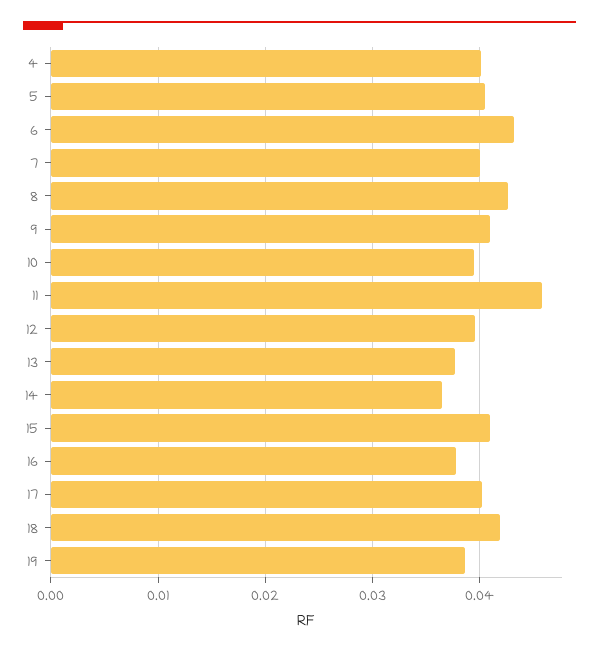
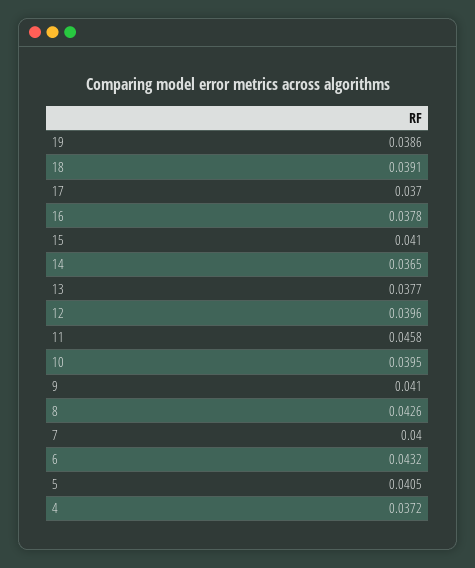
4: 0.04 -> 0.0372
17: 0.04 -> 0.037
18: 0.042 -> 0.0391

